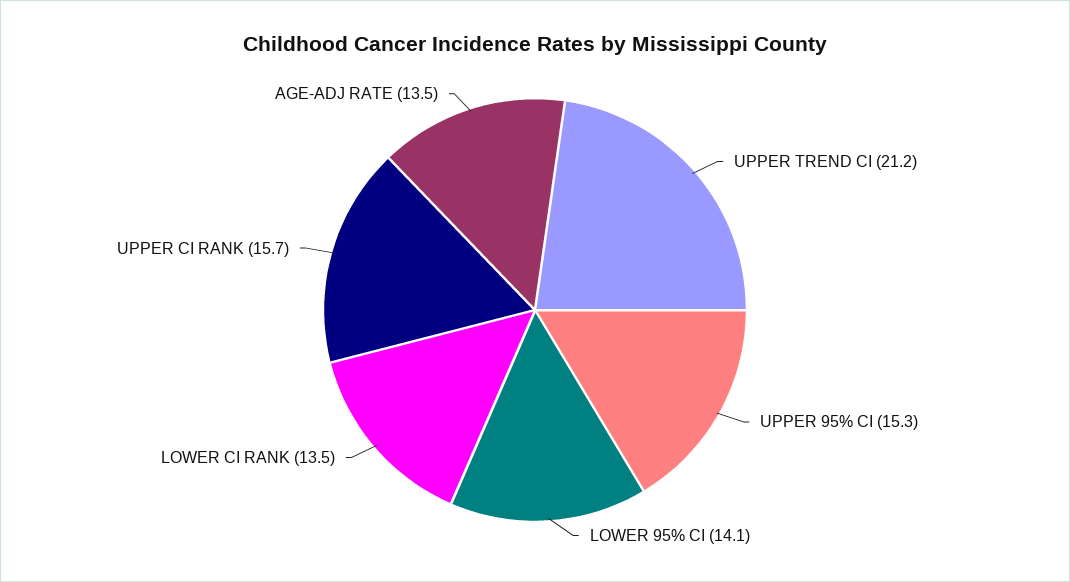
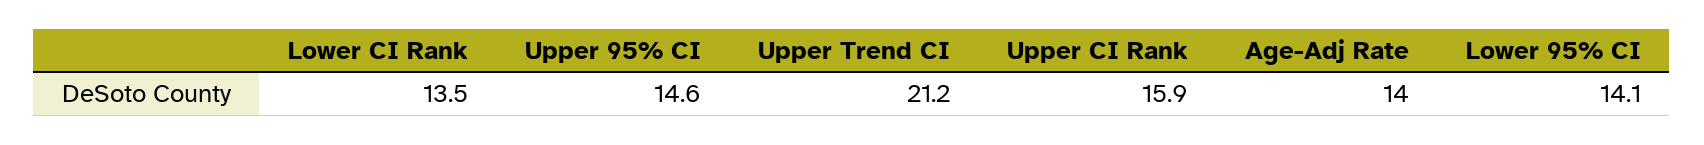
UPPER 95% CI: 15.3 -> 14.6
UPPER CI RANK: 15.7 -> 15.9
AGE-ADJ RATE: 13.5 -> 14

